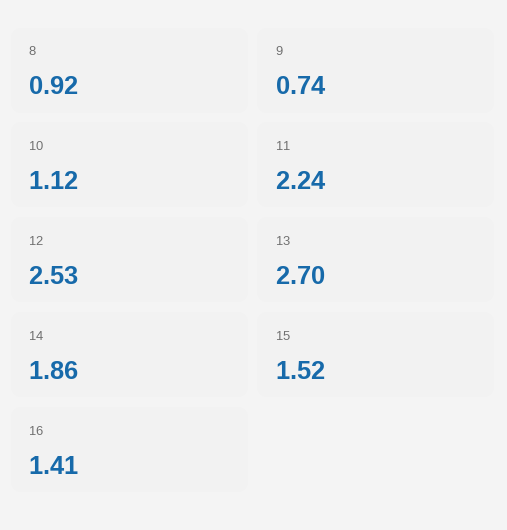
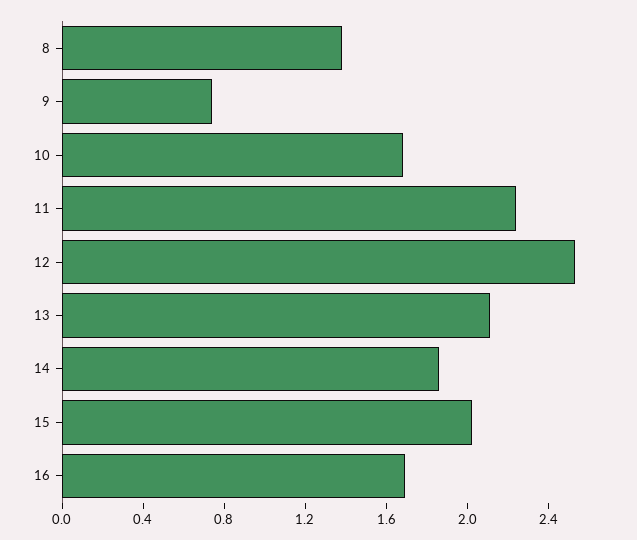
8: 0.92 -> 1.4
10: 1.12 -> 1.7
13: 2.7 -> 2.1
15: 1.52 -> 2
16: 1.41 -> 1.7

